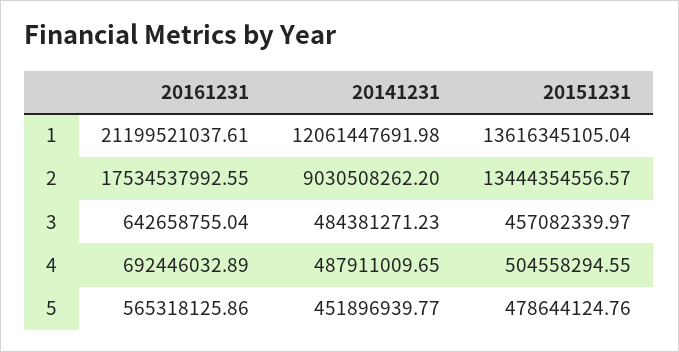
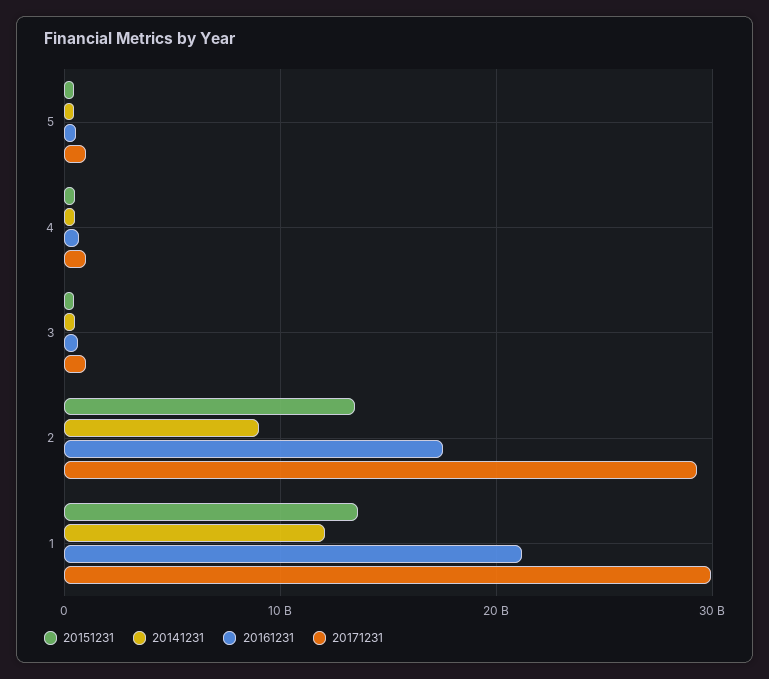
20171231, 5: none -> 1000000000
20171231, 4: none -> 1000000000
20171231, 3: none -> 1000000000
20171231, 2: none -> 29000000000
20171231, 1: none -> 30000000000

